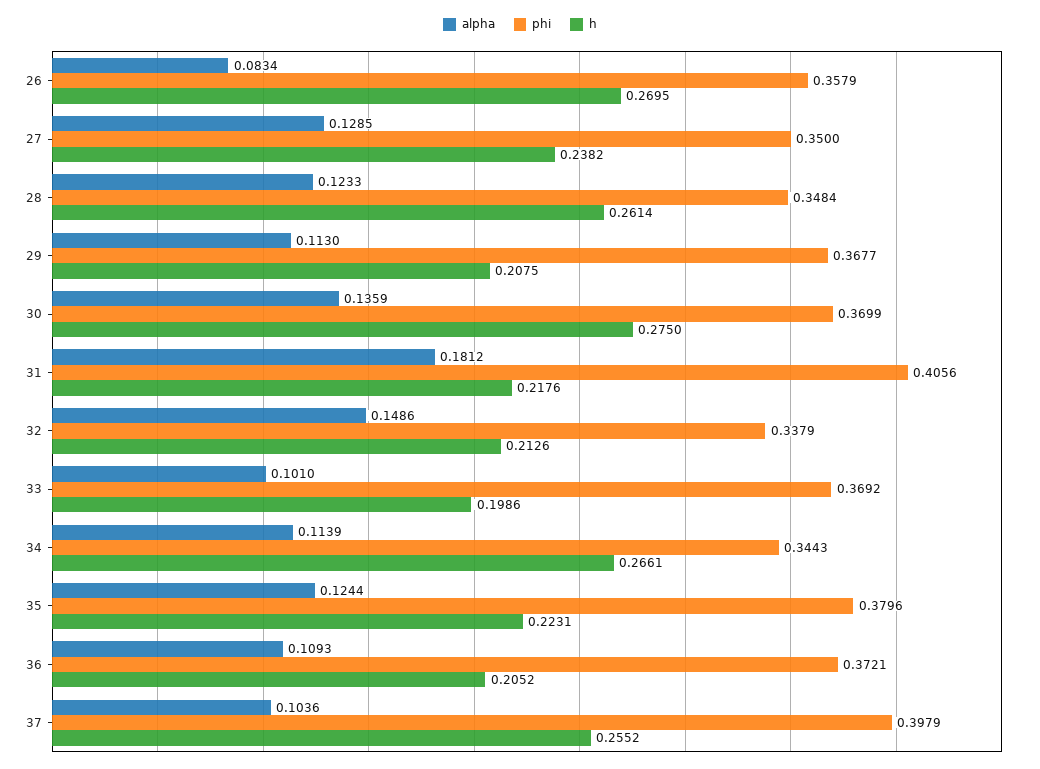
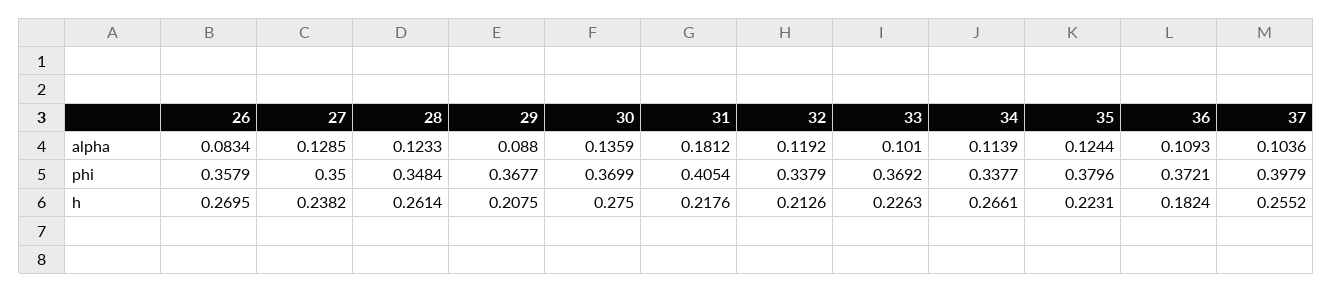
alpha, 29: 0.113 -> 0.088
phi, 31: 0.4056 -> 0.4054
alpha, 32: 0.1486 -> 0.1192
h, 33: 0.1986 -> 0.2263
phi, 34: 0.3443 -> 0.3377
h, 36: 0.2052 -> 0.1824

